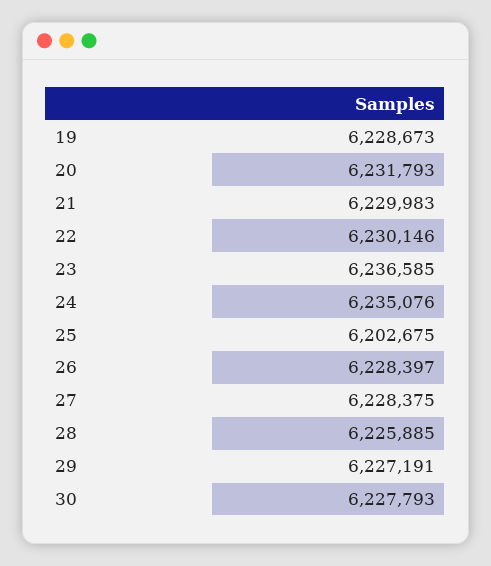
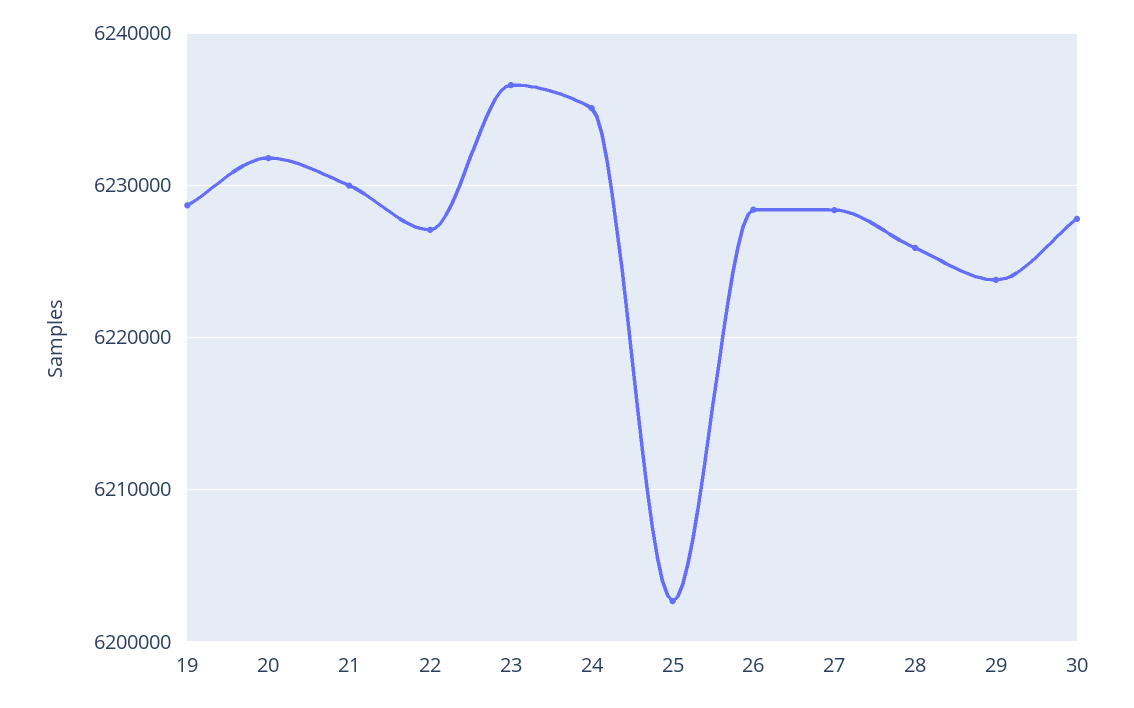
22: 6230146 -> 6227000
29: 6227191 -> 6224000

